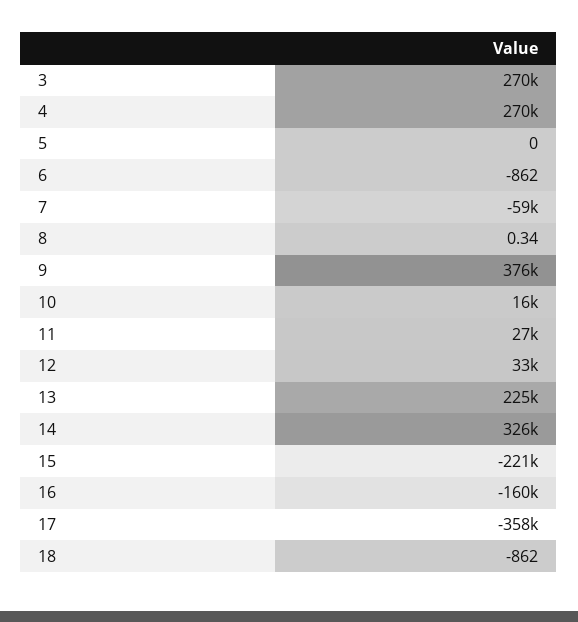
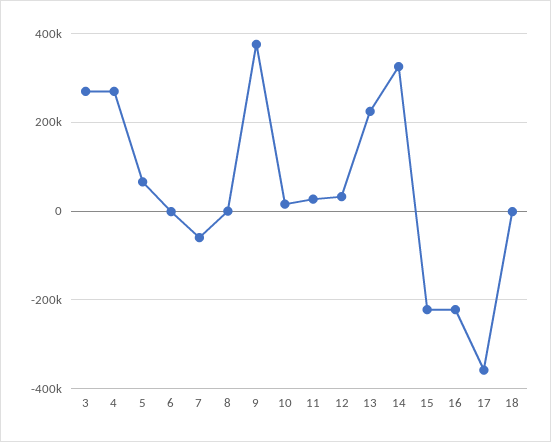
5: 0 -> 60000
16: -160000 -> -220000

